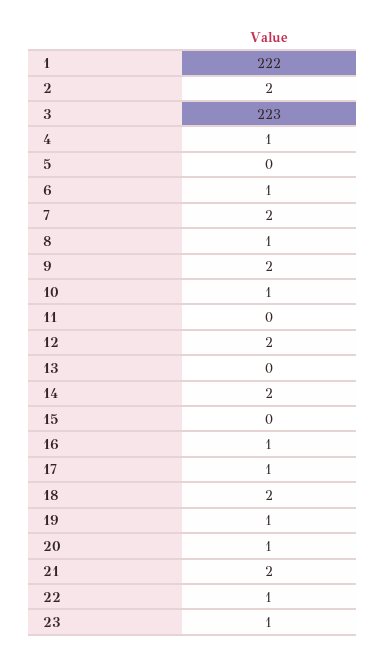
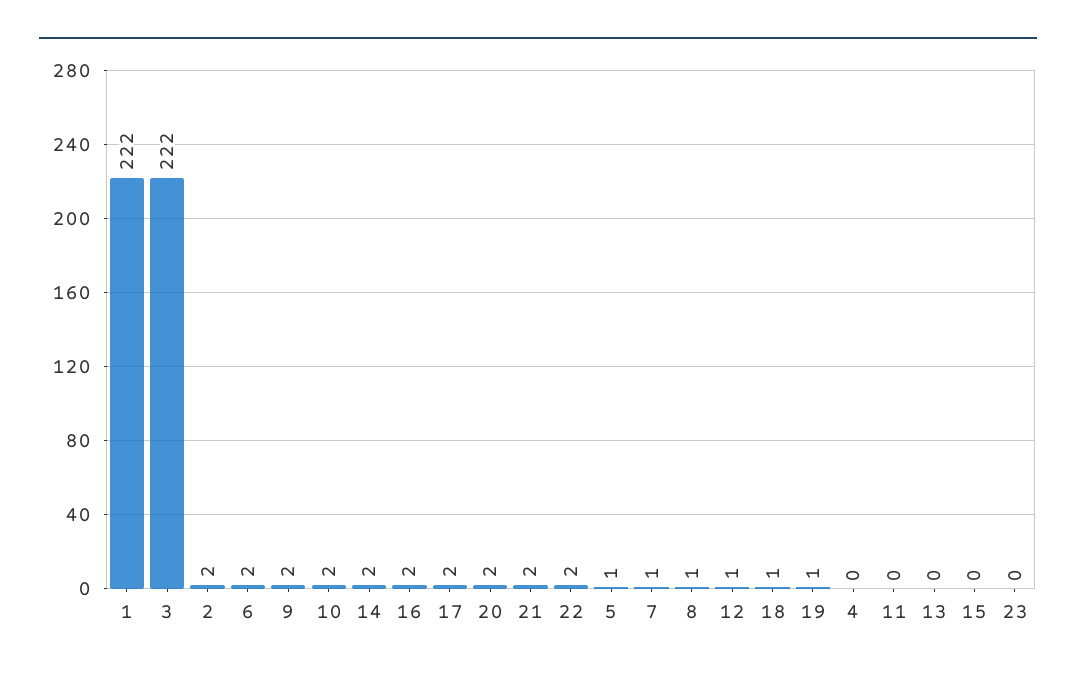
3: 223 -> 222
4: 1 -> 0
5: 0 -> 1
6: 1 -> 2
7: 2 -> 1
10: 1 -> 2
12: 2 -> 1
16: 1 -> 2
17: 1 -> 2
18: 2 -> 1
20: 1 -> 2
22: 1 -> 2
23: 1 -> 0

